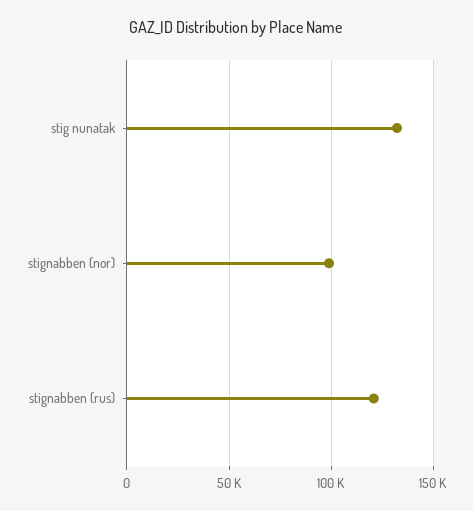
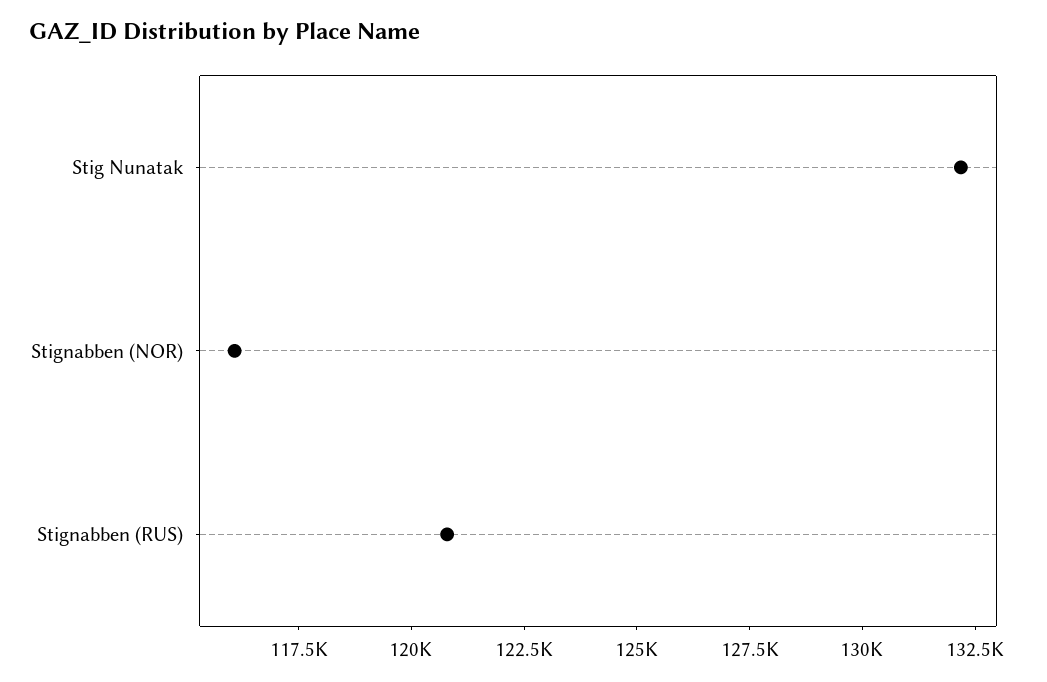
stignabben (nor): 100000 -> 116000

